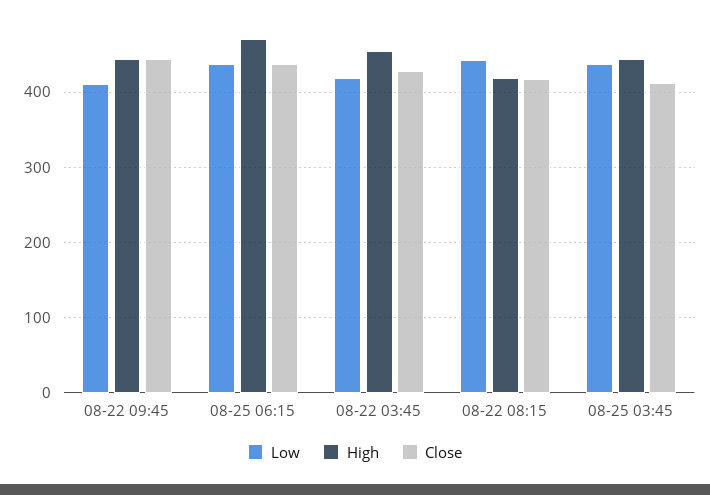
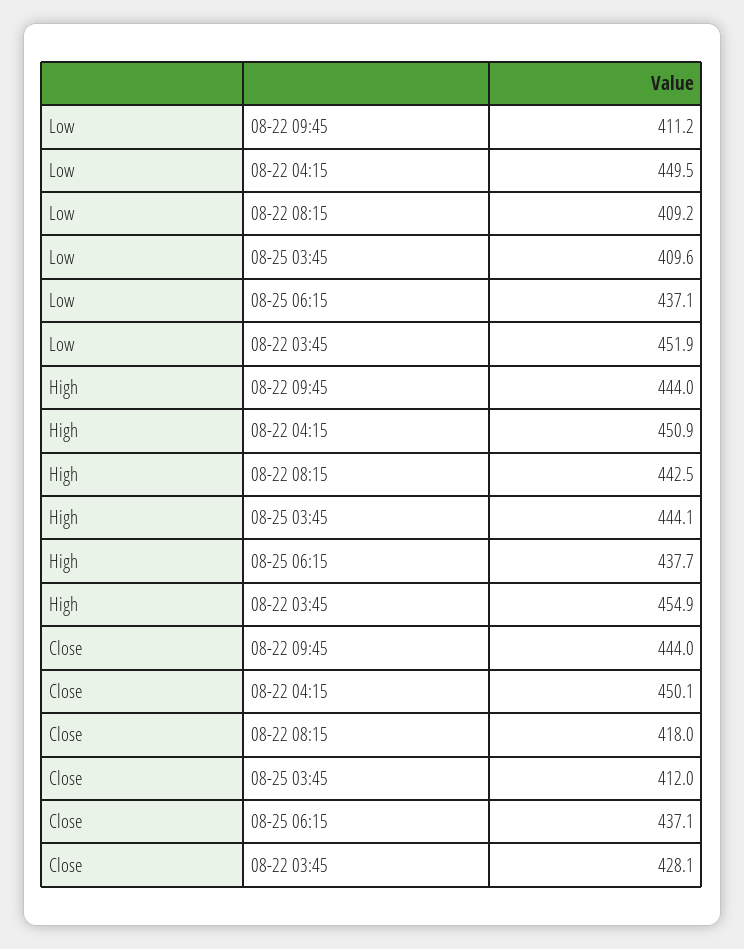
High, 08-25 06:15: 470 -> 437.7
Low, 08-22 03:45: 420 -> 451.9
Low, 08-22 08:15: 440 -> 409.2
High, 08-22 08:15: 420 -> 442.5
Low, 08-25 03:45: 440 -> 409.6
Low, 08-22 04:15: none -> 449.5
High, 08-22 04:15: none -> 450.9
Close, 08-22 04:15: none -> 450.1

